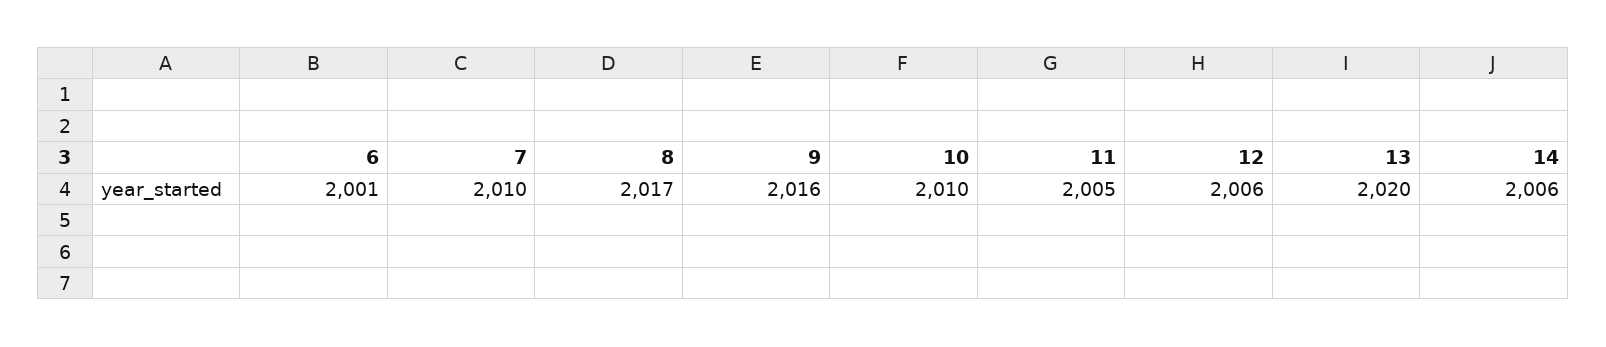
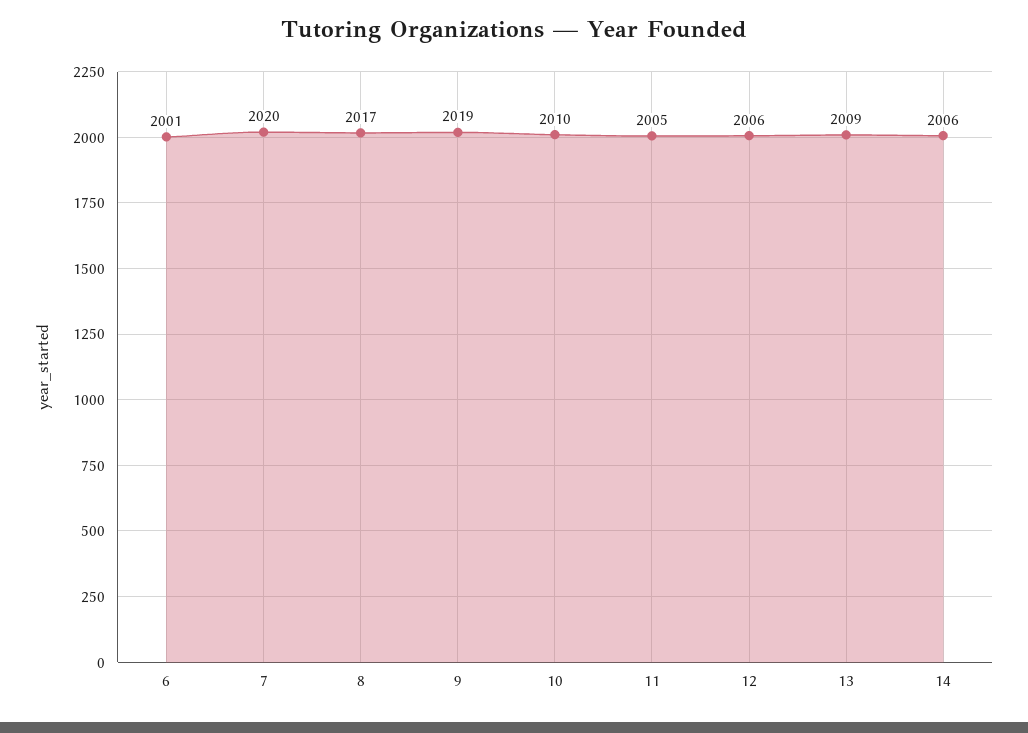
7: 2010 -> 2020
9: 2016 -> 2019
13: 2020 -> 2009

